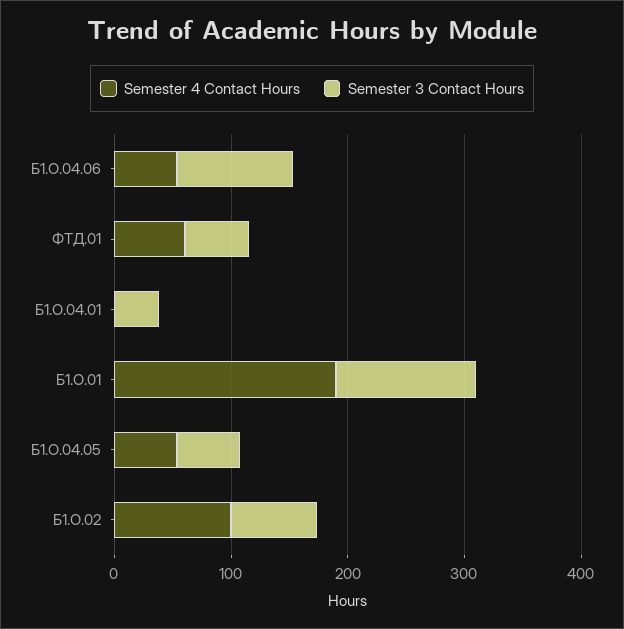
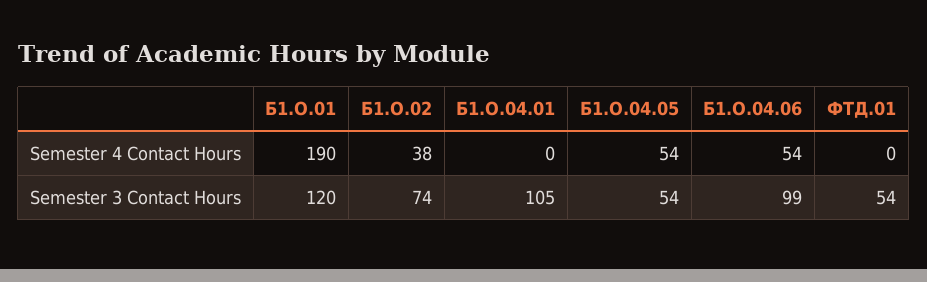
Semester 4 Contact Hours, ФТД.01: 60 -> 0
Semester 3 Contact Hours, Б1.О.04.01: 40 -> 105
Semester 4 Contact Hours, Б1.О.02: 100 -> 38

